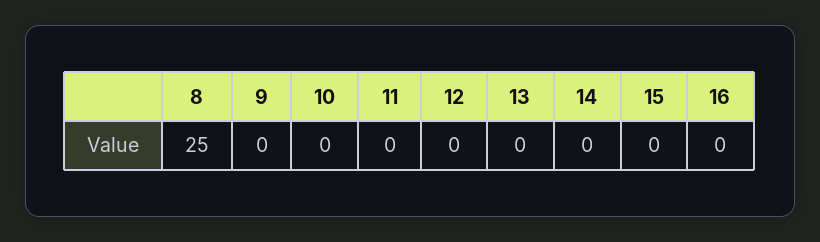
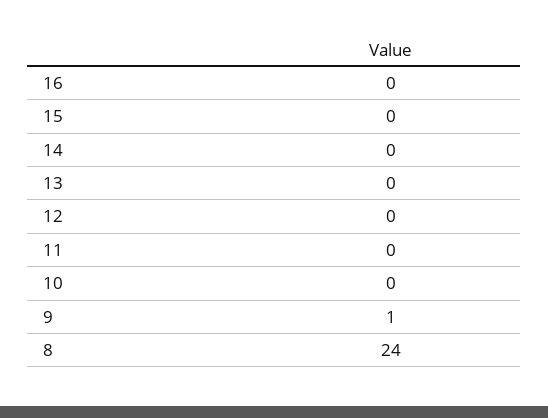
8: 25 -> 24
9: 0 -> 1

